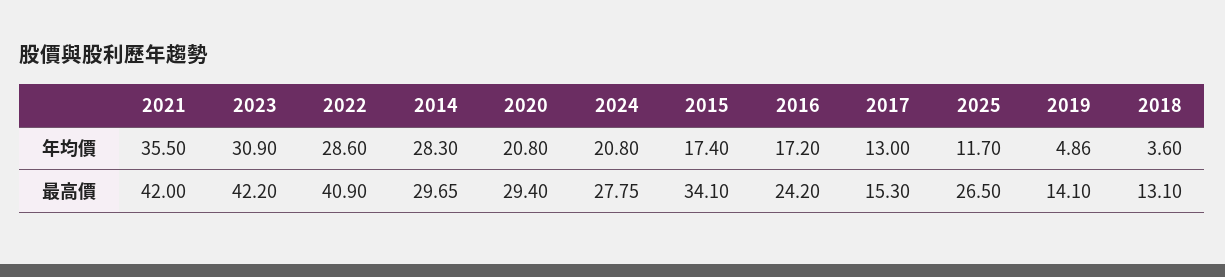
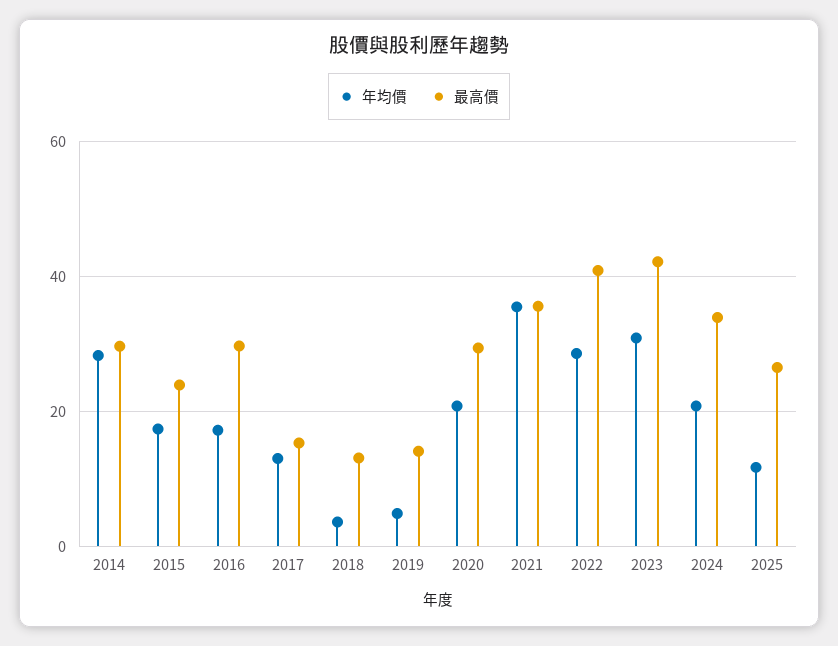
最高價, 2021: 42 -> 36
最高價, 2024: 27.75 -> 34
最高價, 2015: 34.1 -> 24
最高價, 2016: 24.2 -> 30

